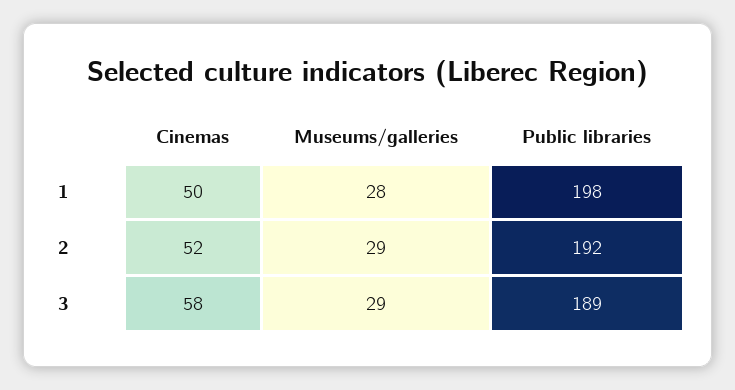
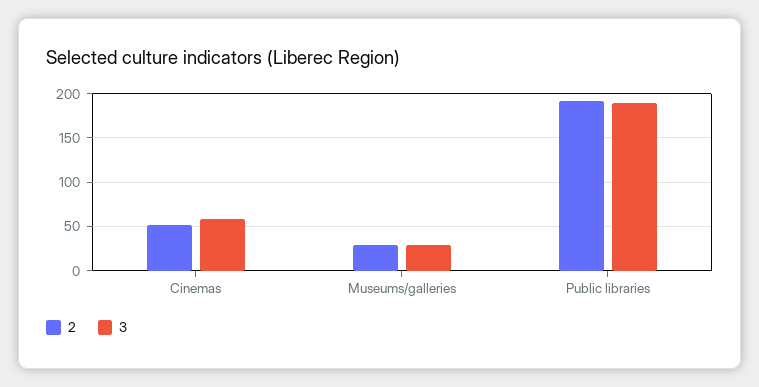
1, Cinemas: 50 -> none
1, Museums/galleries: 28 -> none
1, Public libraries: 198 -> none

